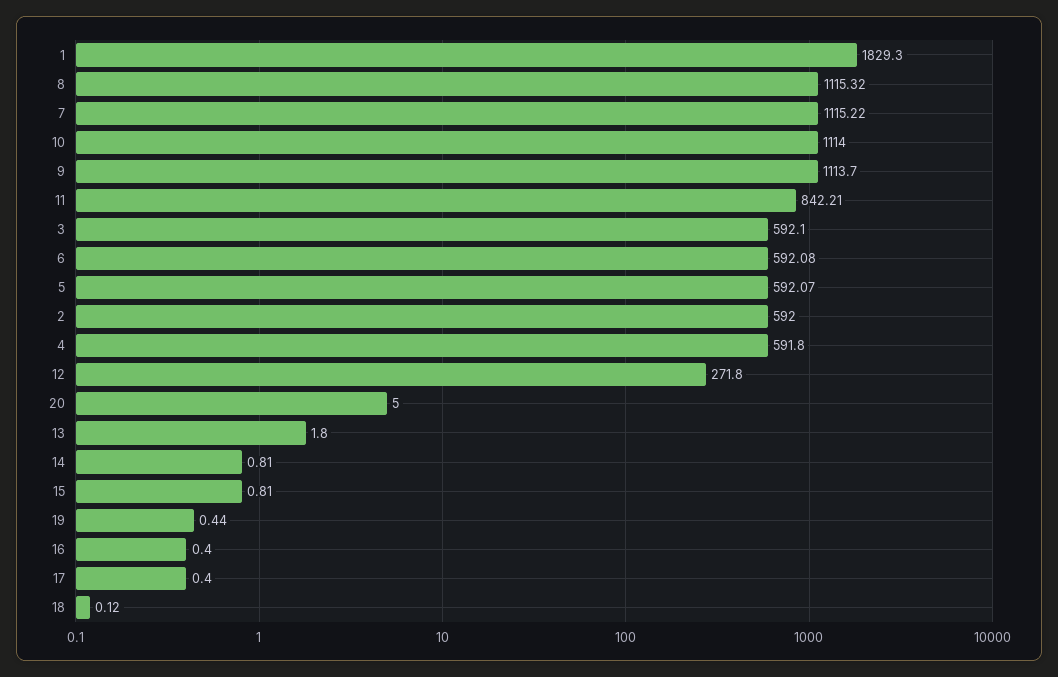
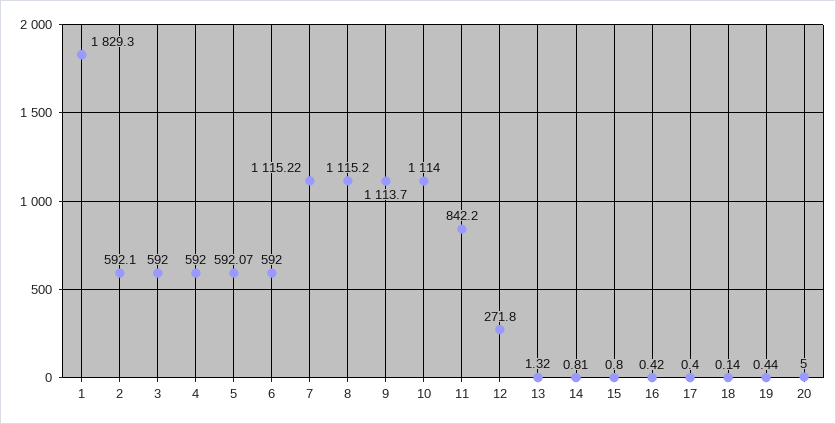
8: 1115.32 -> 1115.2
11: 842.21 -> 842.2
3: 592.1 -> 592
6: 592.08 -> 592
2: 592 -> 592.1
4: 591.8 -> 592
13: 1.8 -> 1.32
15: 0.81 -> 0.8
16: 0.4 -> 0.42
18: 0.12 -> 0.14

